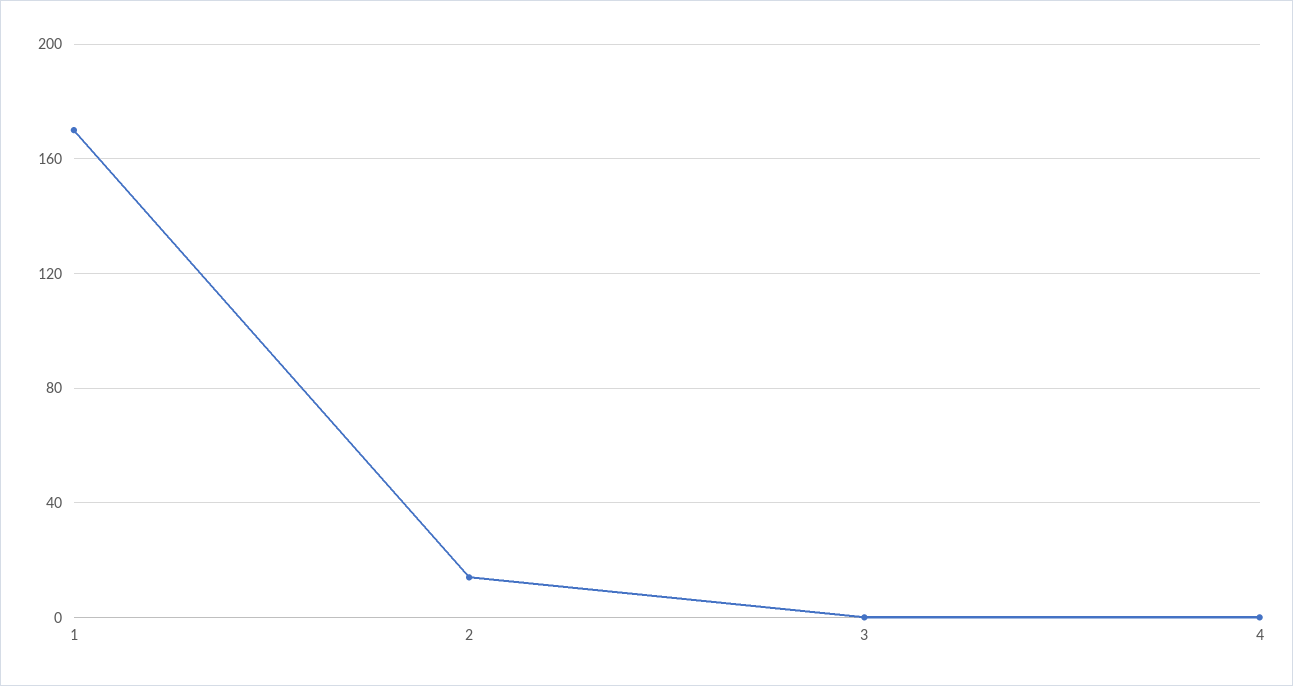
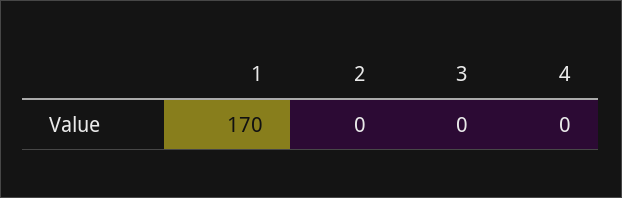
2: 15 -> 0

